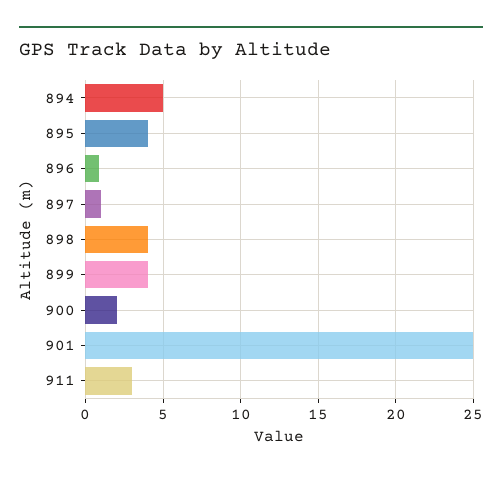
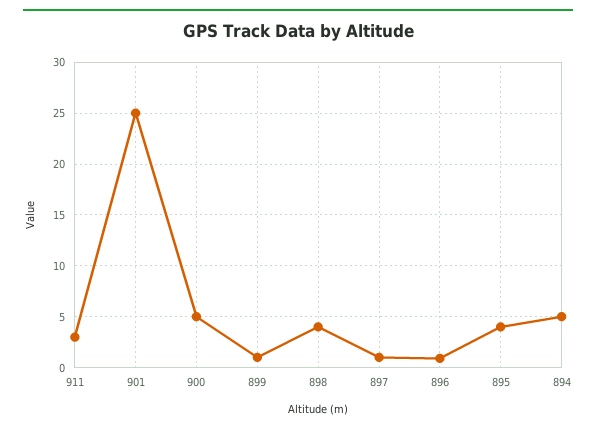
899: 4 -> 1
900: 2 -> 5

